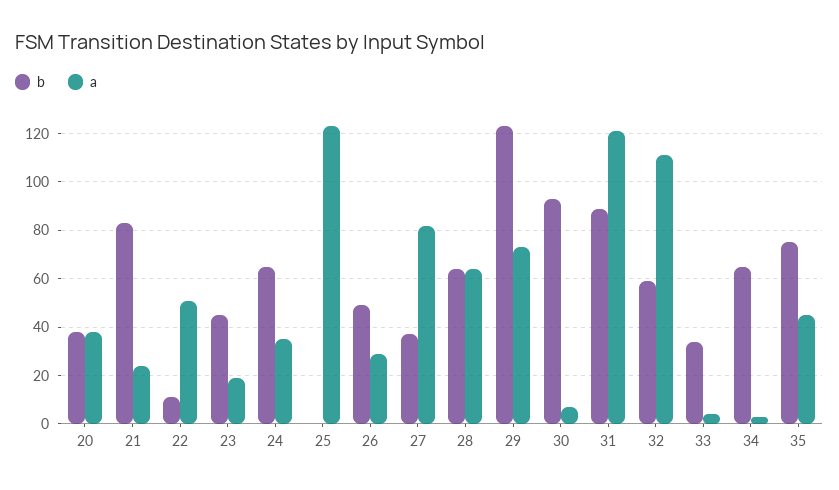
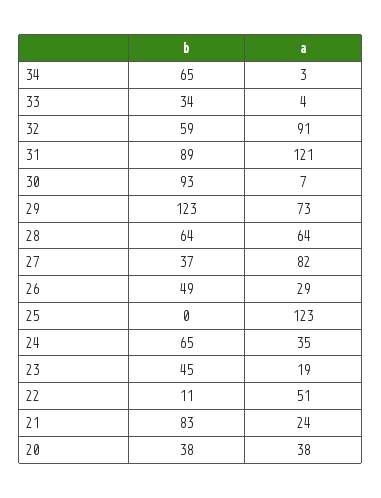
a, 32: 110 -> 91
b, 35: 75 -> none
a, 35: 45 -> none

